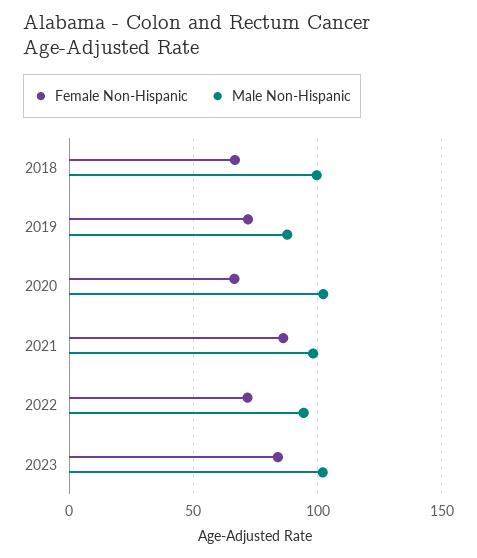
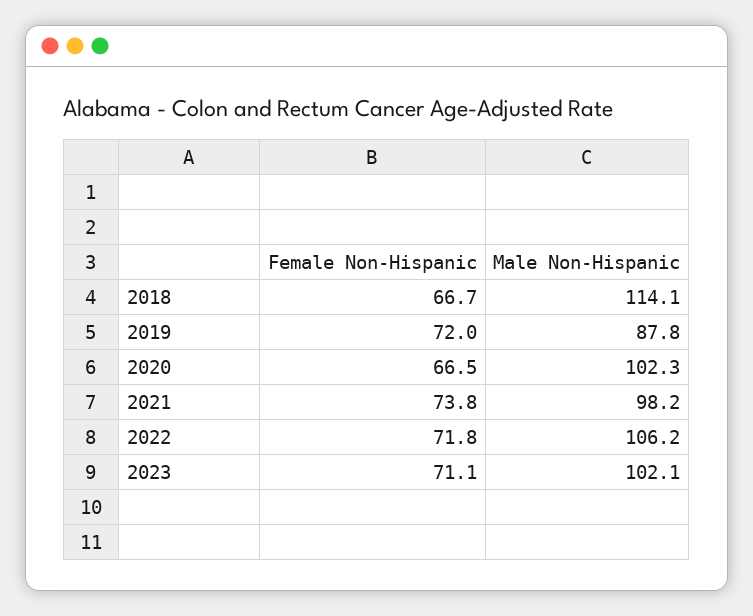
Male Non-Hispanic, 2018: 100 -> 114.1
Female Non-Hispanic, 2021: 85 -> 73.8
Male Non-Hispanic, 2022: 95 -> 106.2
Female Non-Hispanic, 2023: 85 -> 71.1

